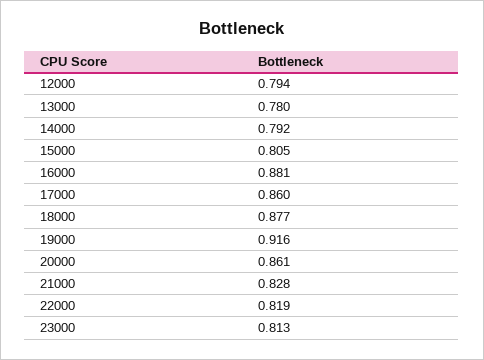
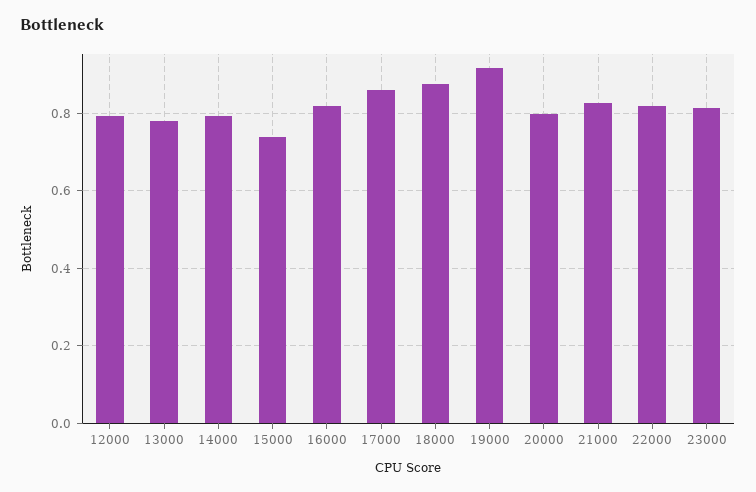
15000: 0.805 -> 0.74
16000: 0.881 -> 0.82
20000: 0.861 -> 0.8

